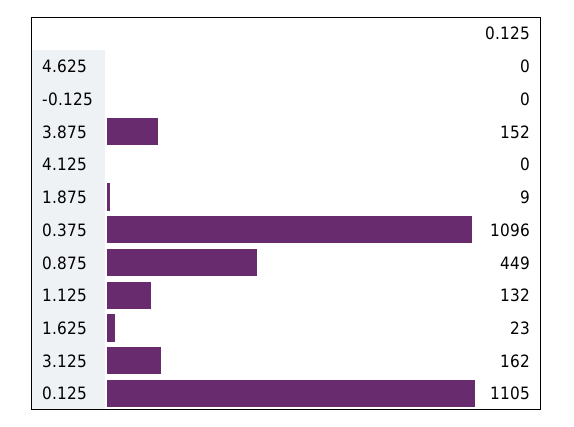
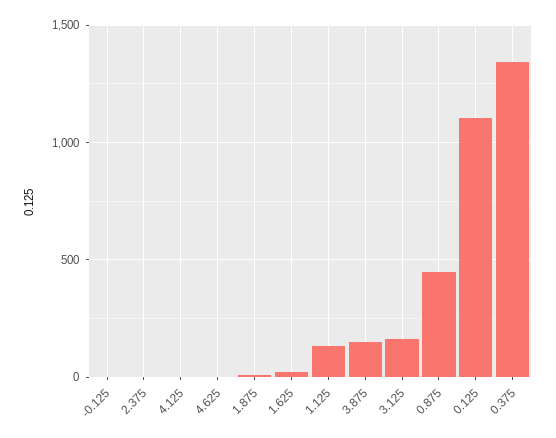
0.375: 1096 -> 1350
2.375: none -> 0

